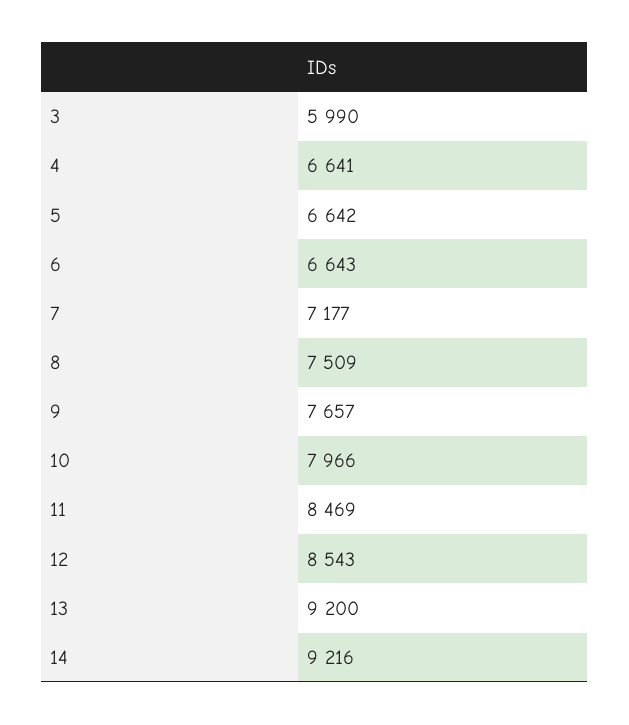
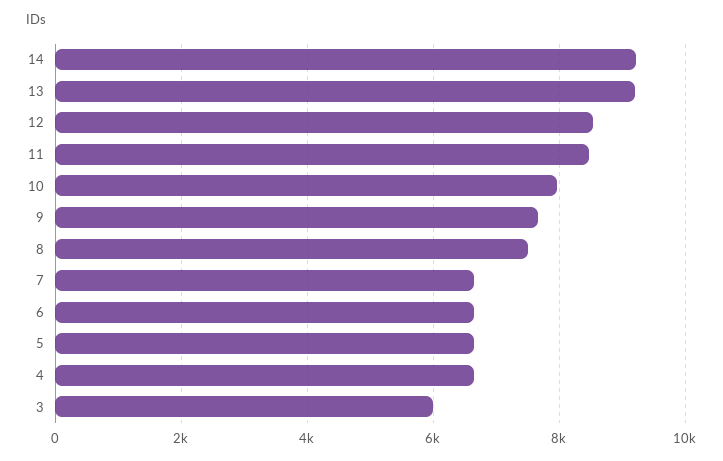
7: 7177 -> 6600

